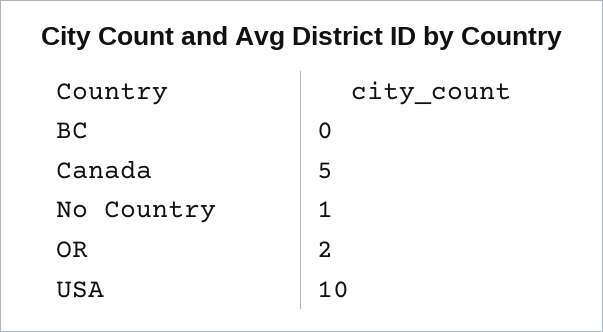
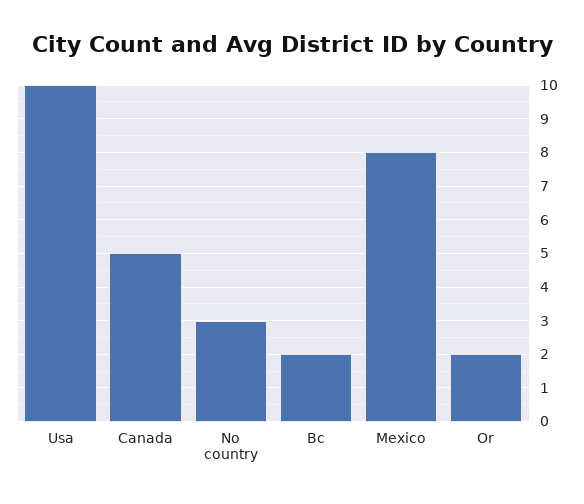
BC: 0 -> 2
No Country: 1 -> 3
Mexico: none -> 8

